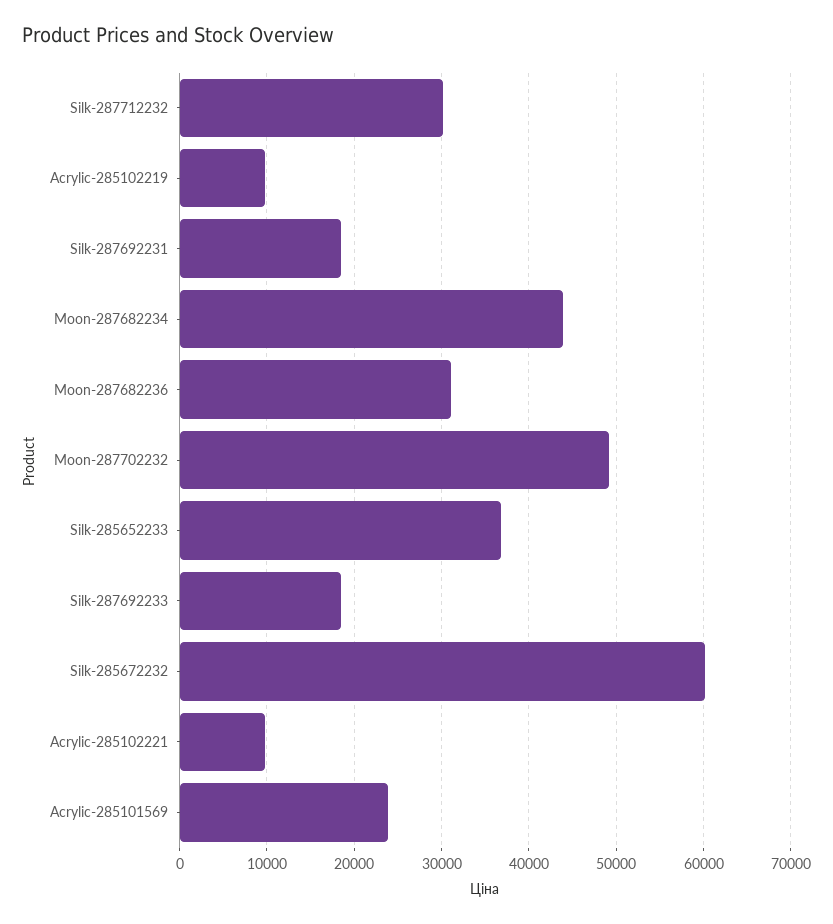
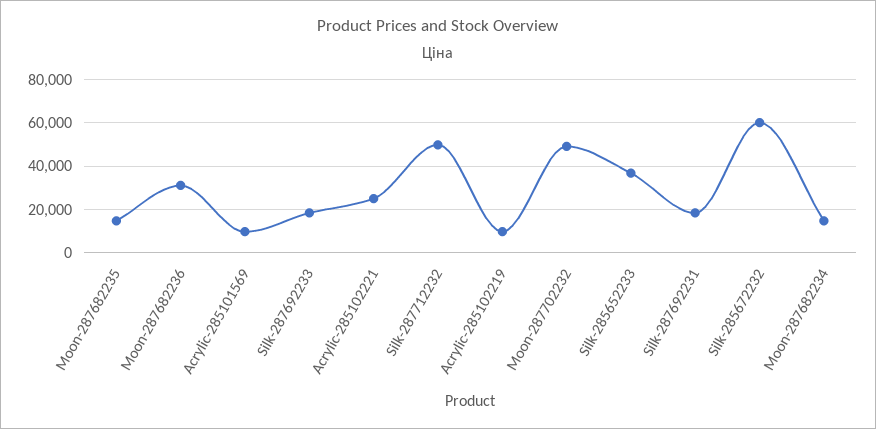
Silk-287712232: 30000 -> 50000
Moon-287682234: 44000 -> 15000
Acrylic-285102221: 10000 -> 25000
Acrylic-285101569: 24000 -> 10000
Moon-287682235: none -> 15000

